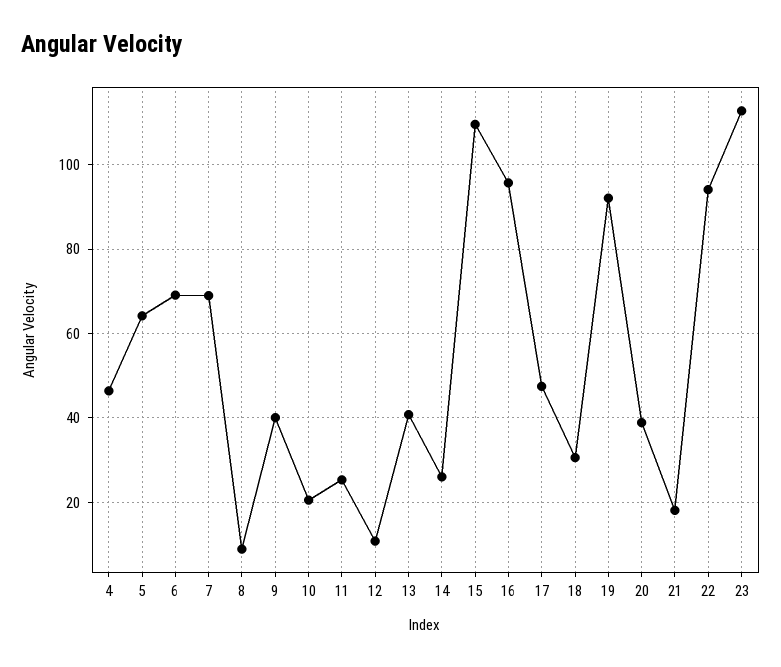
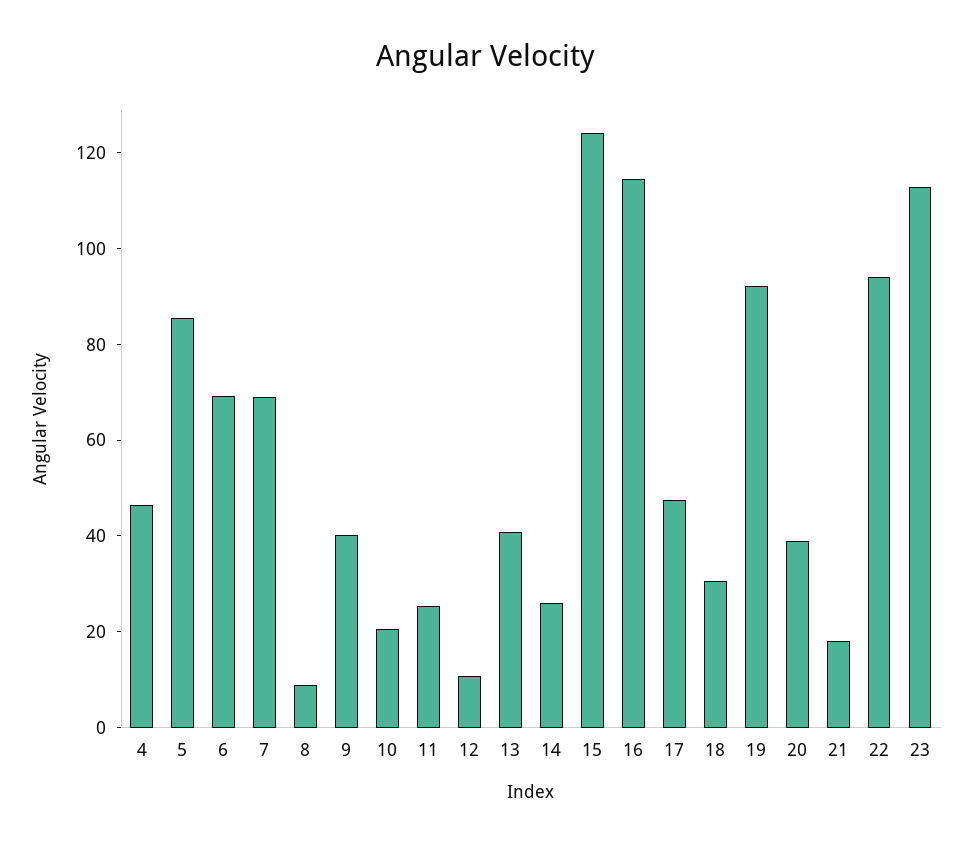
5: 64 -> 85
15: 110 -> 125
16: 96 -> 115

